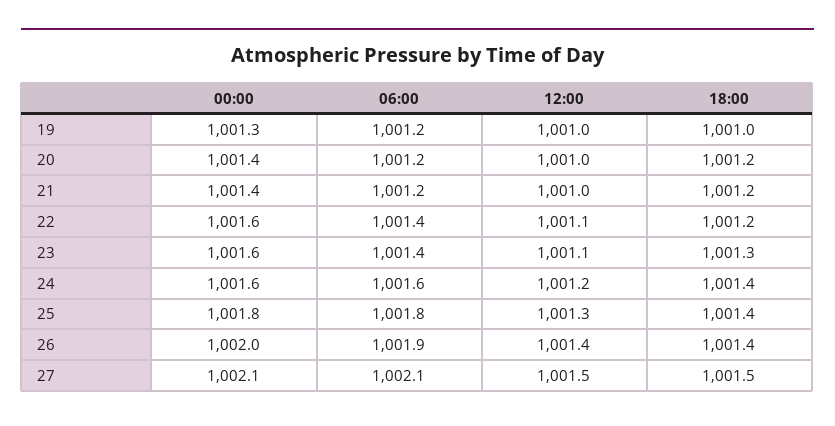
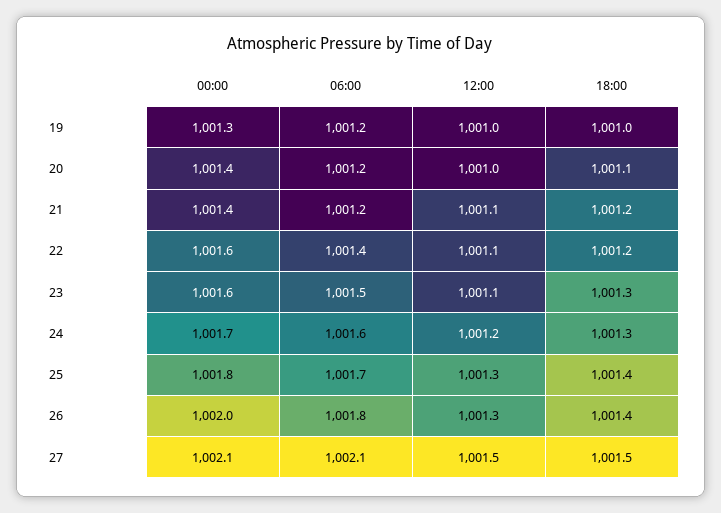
18:00, 20: 1001.2 -> 1001.1
12:00, 21: 1001 -> 1001.1
06:00, 23: 1001.4 -> 1001.5
00:00, 24: 1001.6 -> 1001.7
18:00, 24: 1001.4 -> 1001.3
06:00, 25: 1001.8 -> 1001.7
06:00, 26: 1001.9 -> 1001.8
12:00, 26: 1001.4 -> 1001.3

